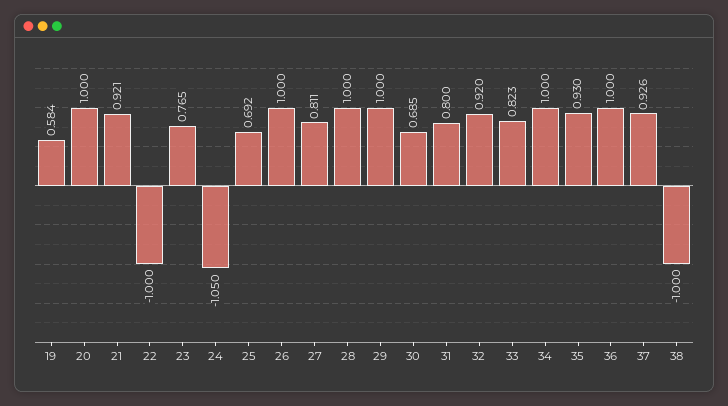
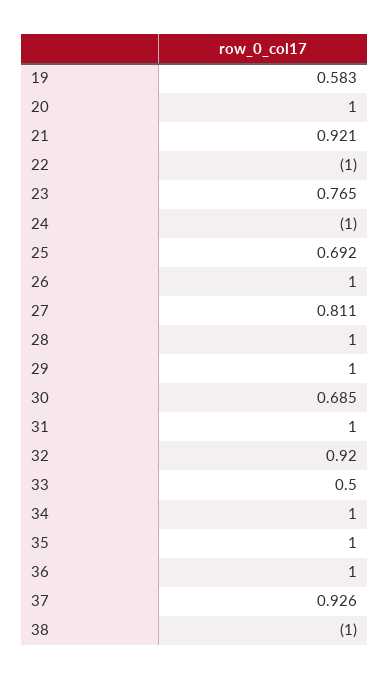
19: 0.584 -> 0.583
24: -1.05 -> -1
31: 0.8 -> 1
33: 0.823 -> 0.5
35: 0.93 -> 1

